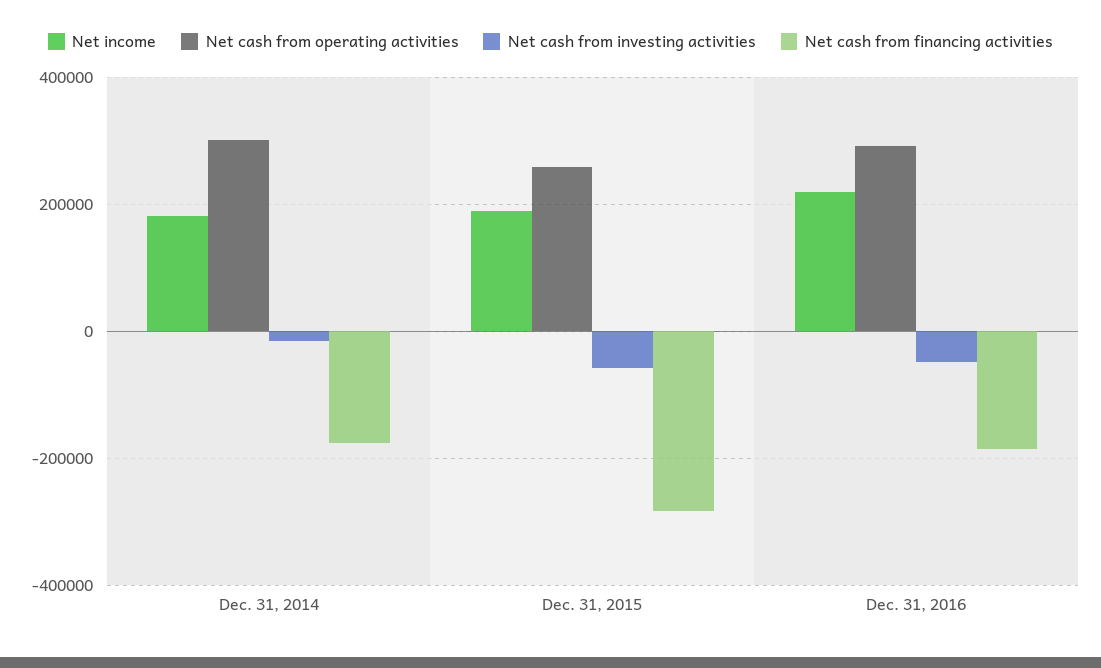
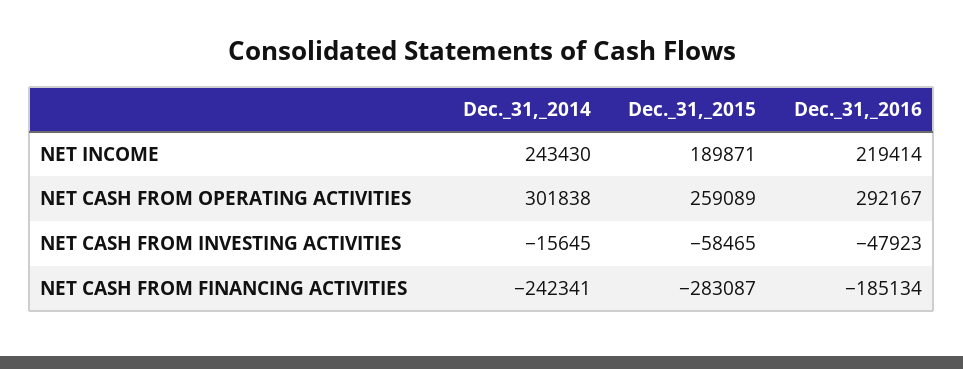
Net income, Dec. 31, 2014: 180000 -> 243430
Net cash from financing activities, Dec. 31, 2014: -180000 -> -242341

